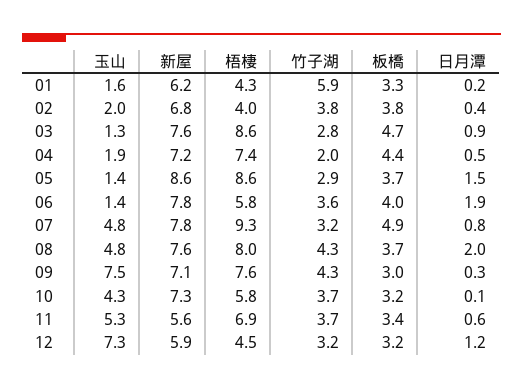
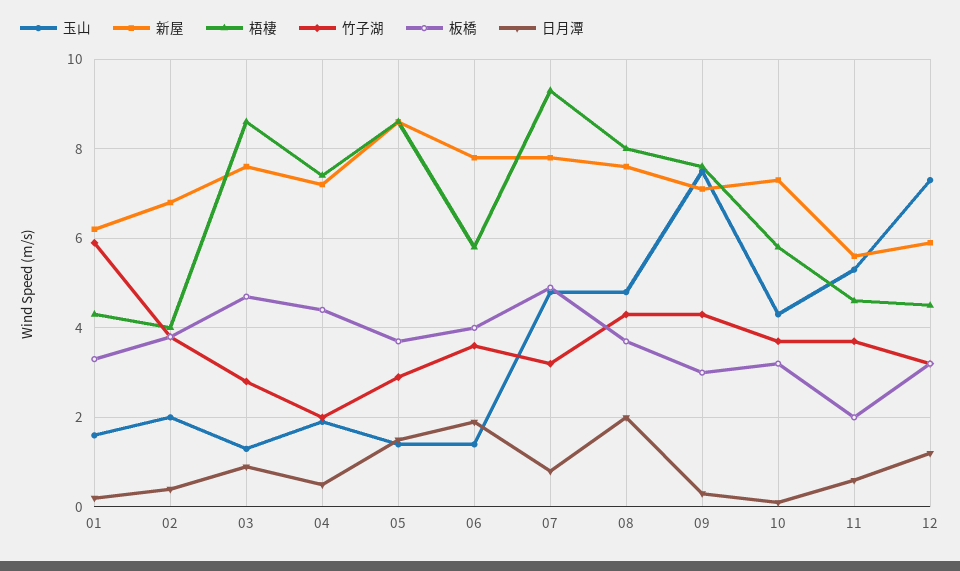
梧棲, 11: 6.9 -> 4.5
板橋, 11: 3.4 -> 2

